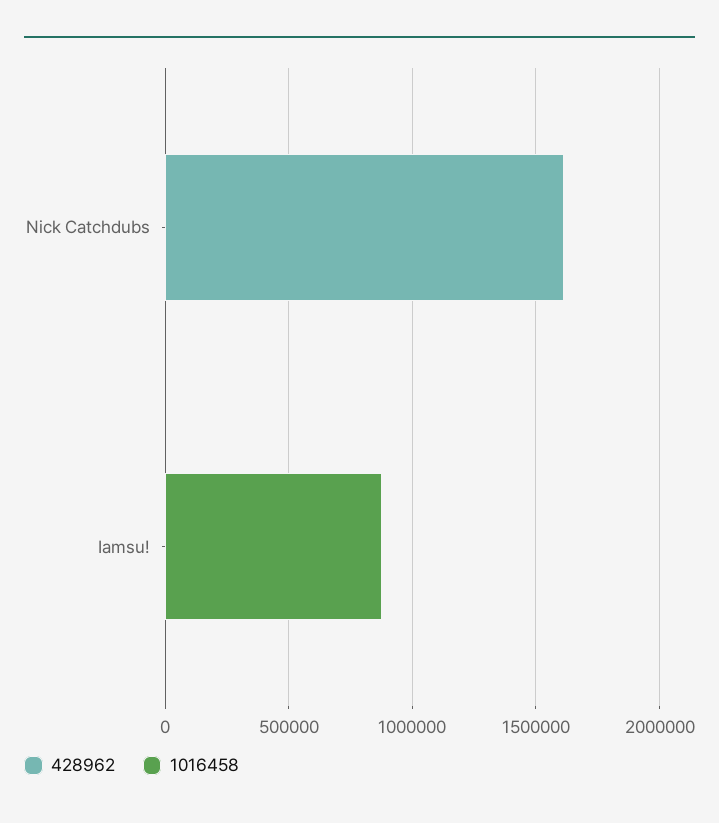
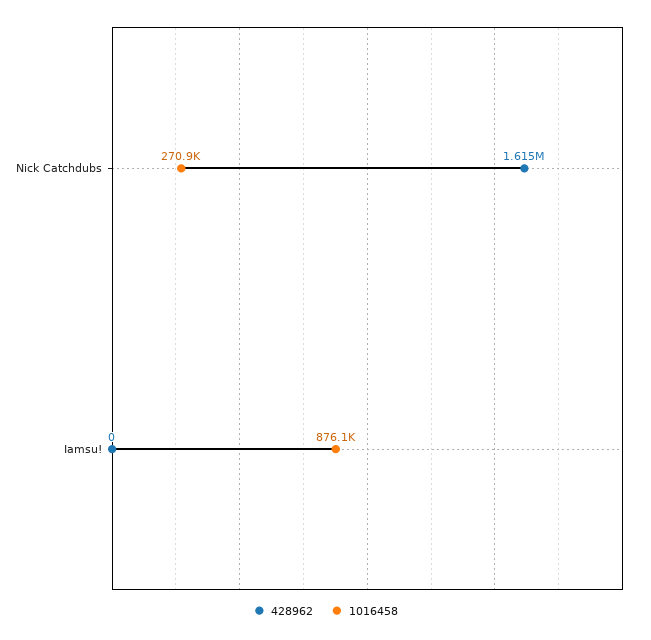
1016458, Nick Catchdubs: 0 -> 270900

